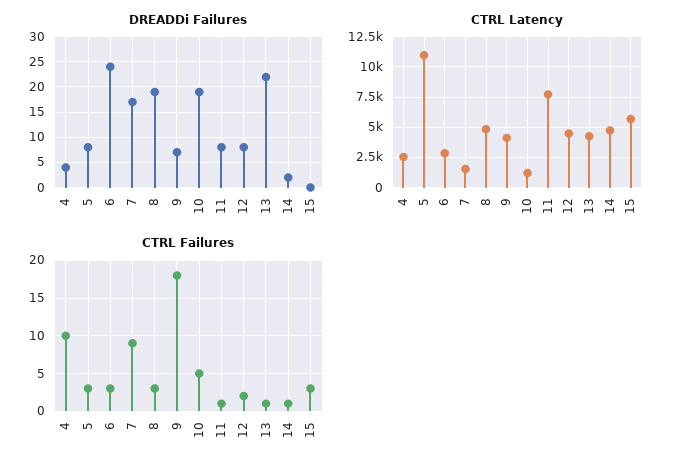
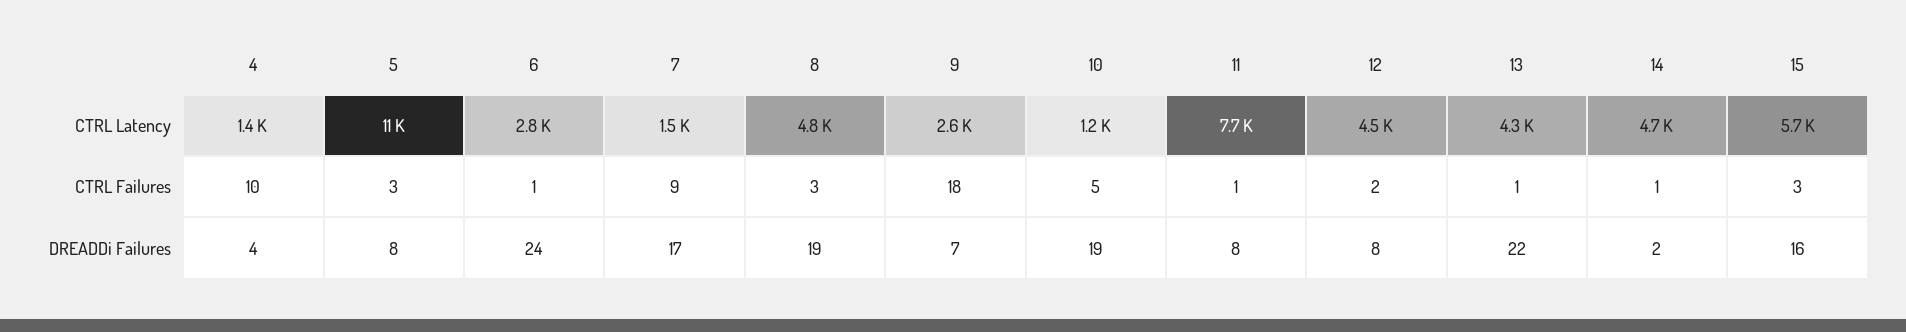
DREADDi Failures, 15: 0 -> 16
CTRL Latency, 4: 2500 -> 1400
CTRL Latency, 9: 4000 -> 2600
CTRL Failures, 6: 3 -> 1

